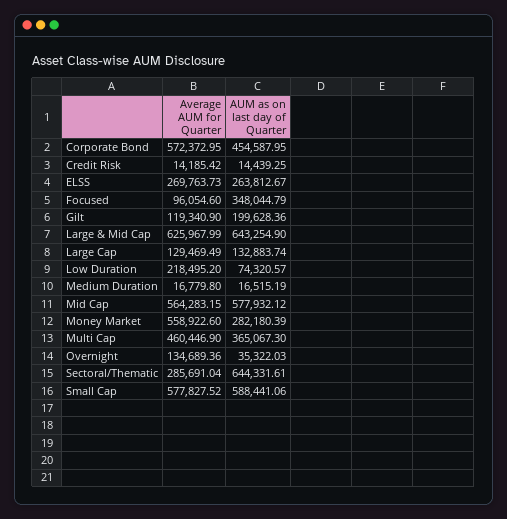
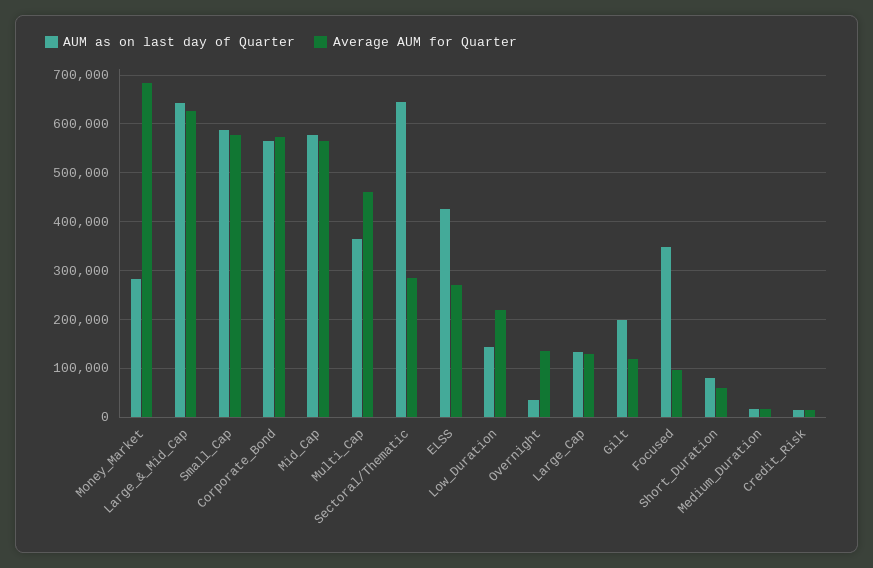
AUM as on last day of Quarter, Corporate Bond: 454587.95 -> 560000
AUM as on last day of Quarter, ELSS: 263812.67 -> 420000
AUM as on last day of Quarter, Low Duration: 74320.57 -> 140000
Average AUM for Quarter, Money Market: 558922.6 -> 680000
AUM as on last day of Quarter, Short_Duration: none -> 80000
Average AUM for Quarter, Short_Duration: none -> 60000

